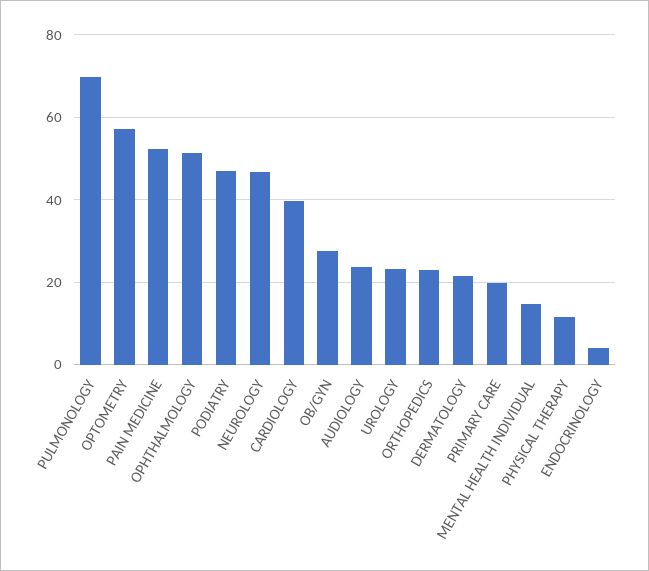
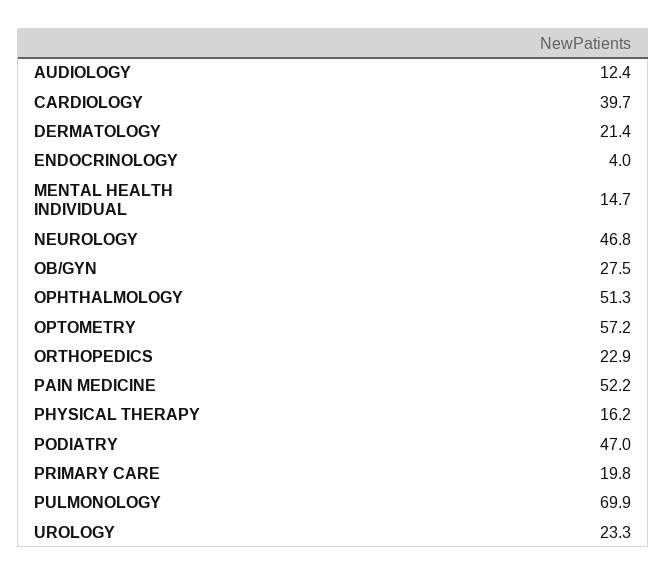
AUDIOLOGY: 24 -> 12.4
PHYSICAL THERAPY: 12 -> 16.2

